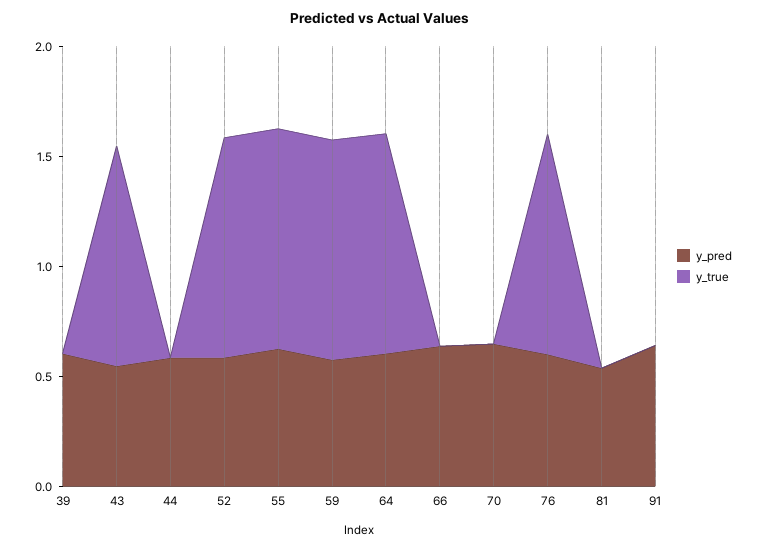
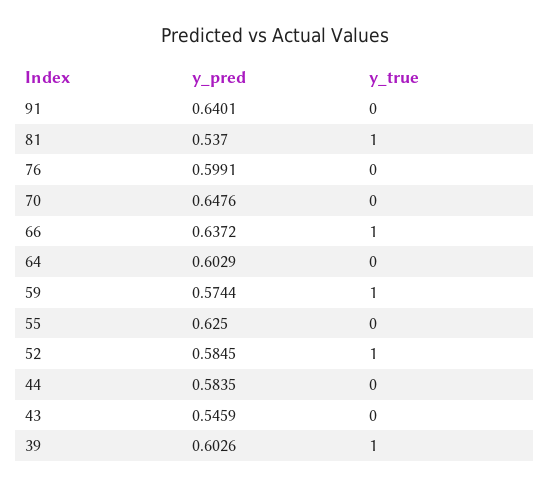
y_true, 39: 0 -> 1
y_true, 43: 1 -> 0
y_true, 55: 1 -> 0
y_true, 64: 1 -> 0
y_true, 66: 0 -> 1
y_true, 76: 1 -> 0
y_true, 81: 0 -> 1

